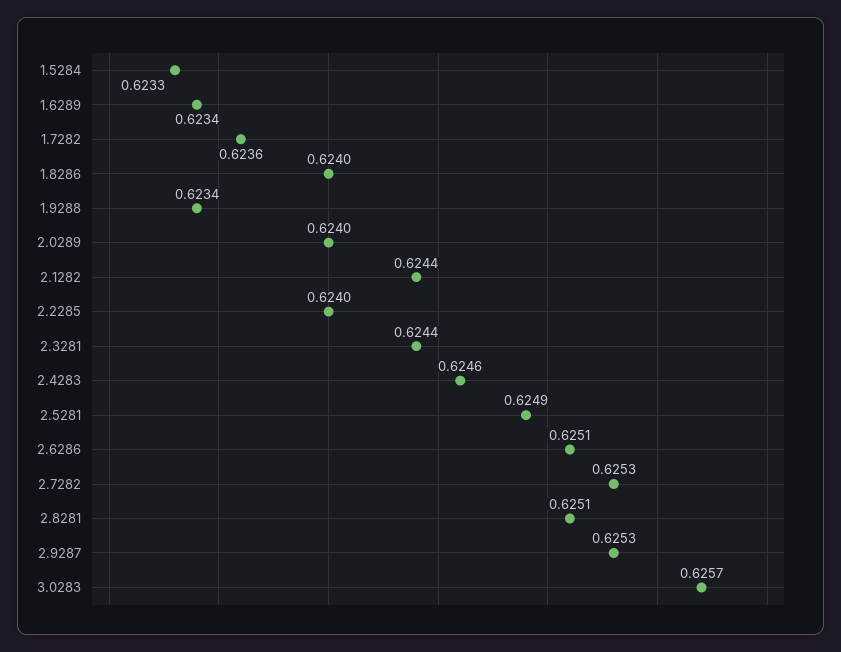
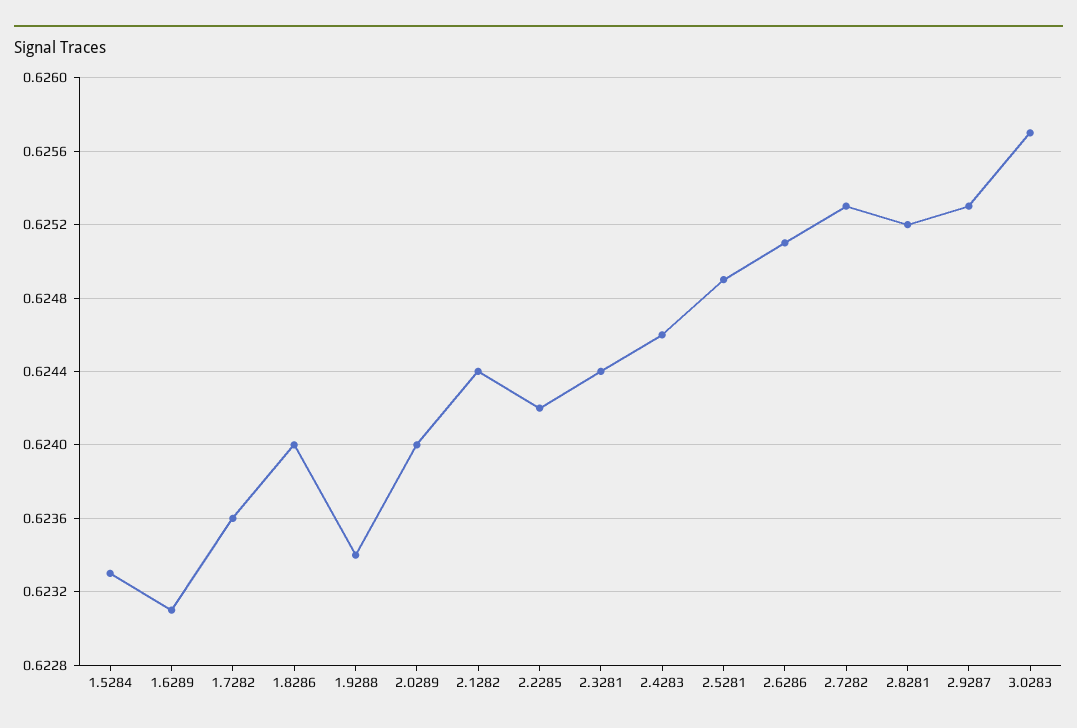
1.6289: 0.6234 -> 0.6231
2.2285: 0.624 -> 0.6242
2.8281: 0.6251 -> 0.6252

